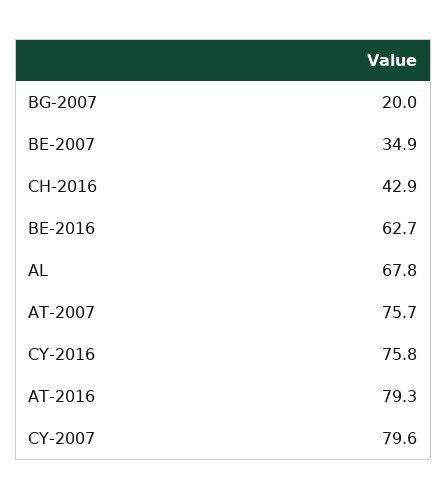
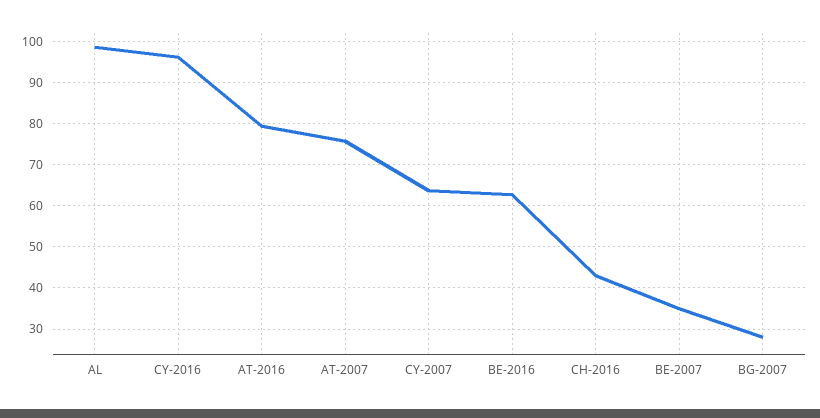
BG-2007: 20 -> 28
AL: 67.8 -> 98
CY-2016: 75.8 -> 96
CY-2007: 79.6 -> 64

